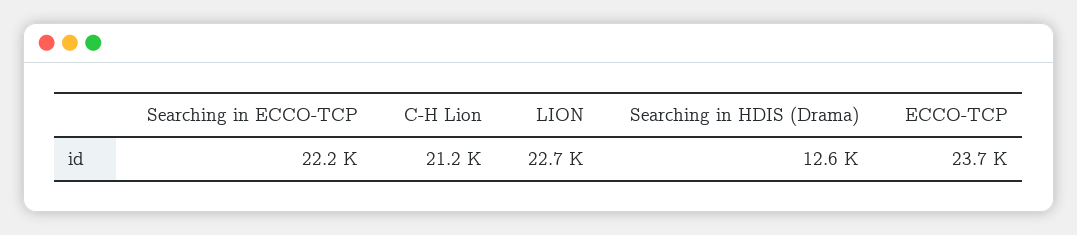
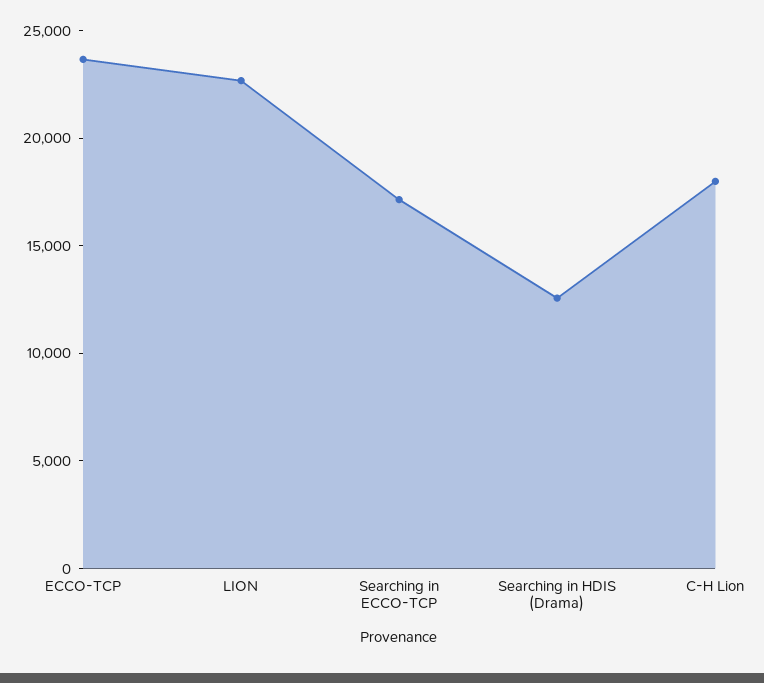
Searching in ECCO-TCP: 22200 -> 17000
C-H Lion: 21200 -> 18000

